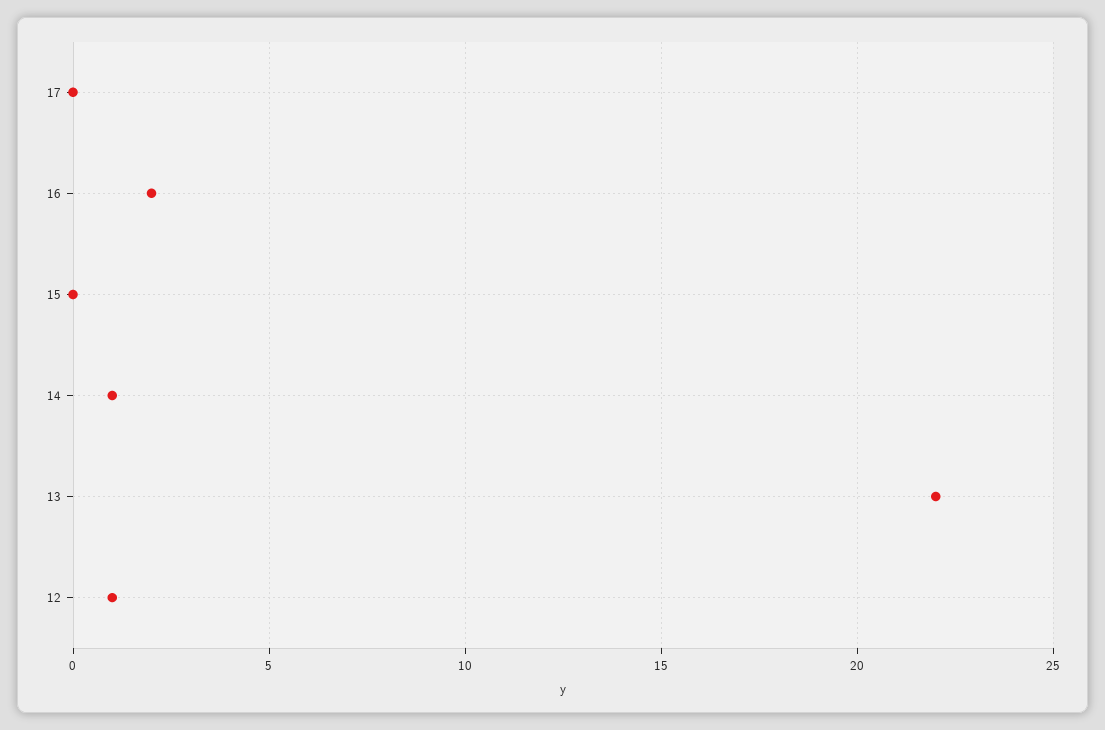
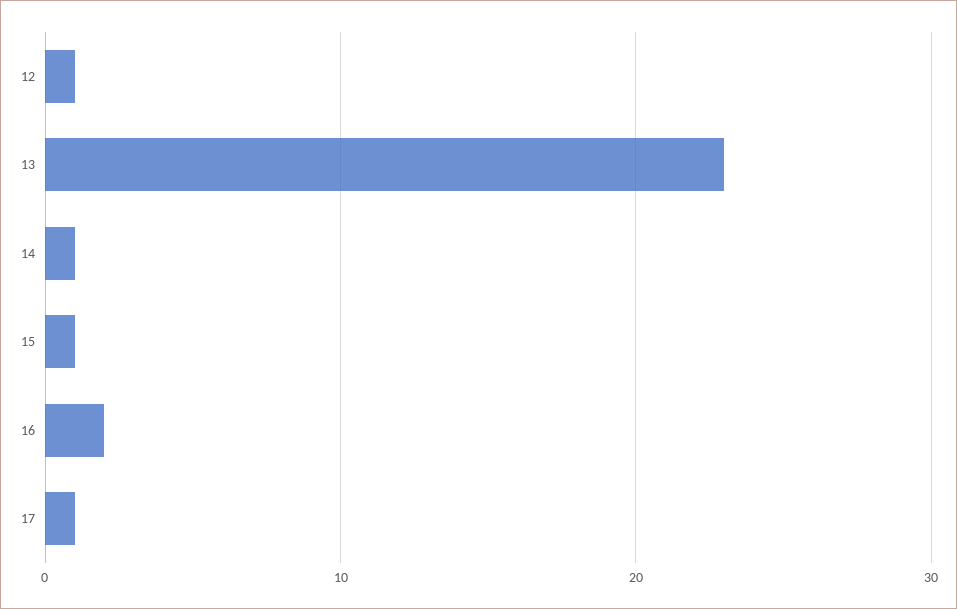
17: 0 -> 1
15: 0 -> 1
13: 22 -> 23

